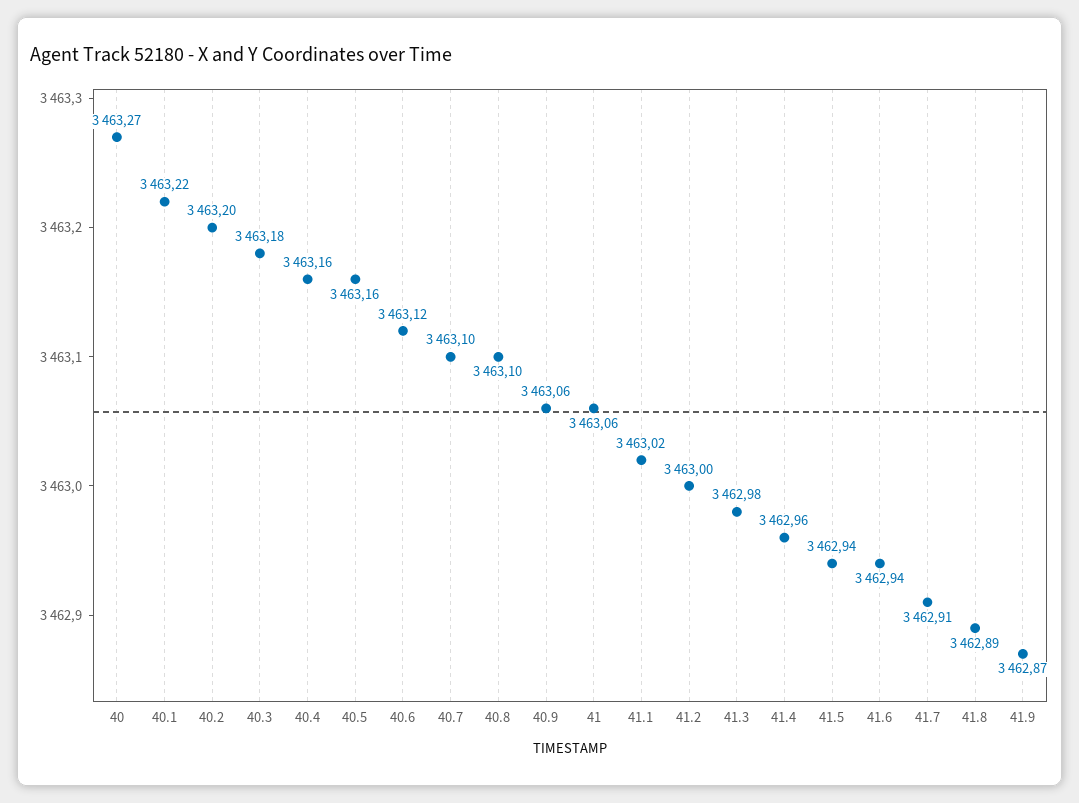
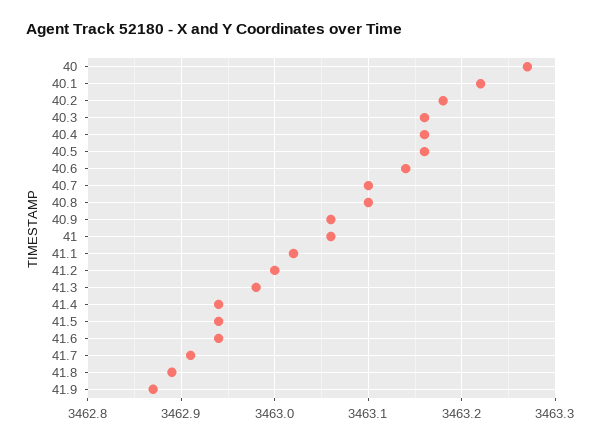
40.2: 3463.2 -> 3463.18
40.3: 3463.18 -> 3463.16
40.6: 3463.12 -> 3463.14
41.4: 3462.96 -> 3462.94

